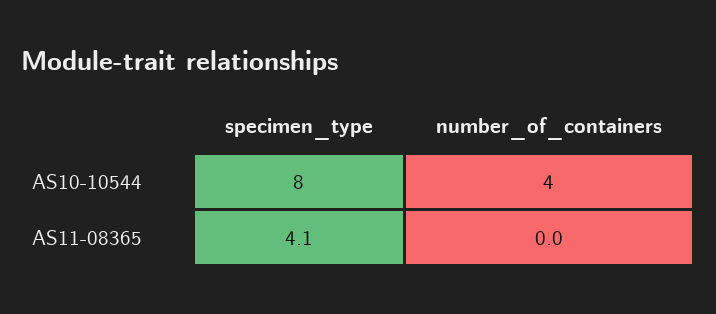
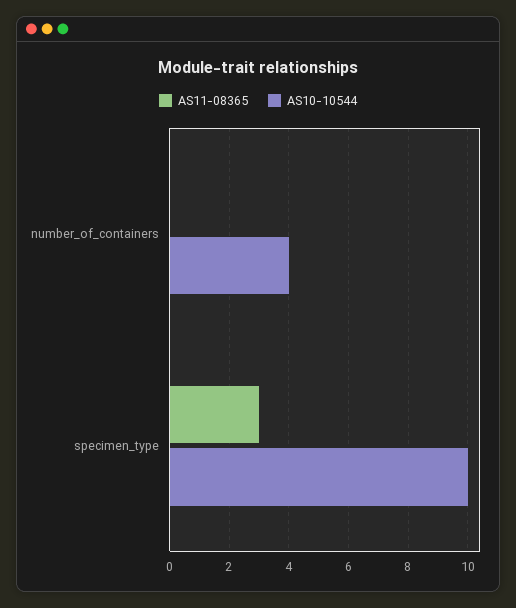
AS10-10544, specimen_type: 8 -> 10
AS11-08365, specimen_type: 4.1 -> 3

